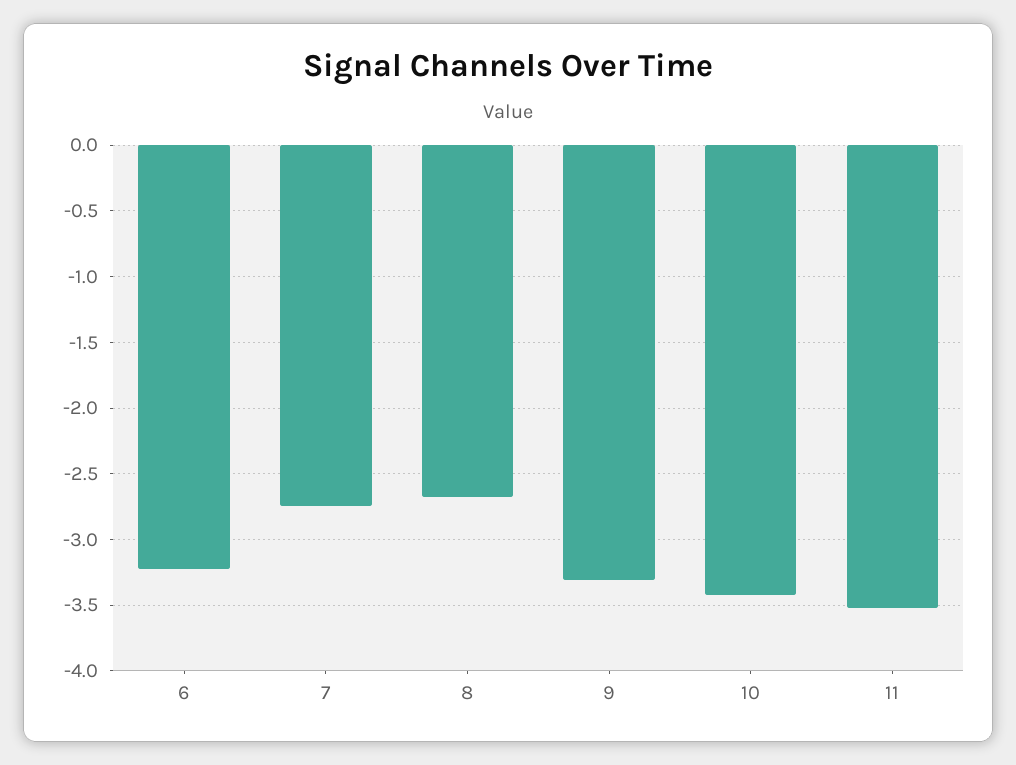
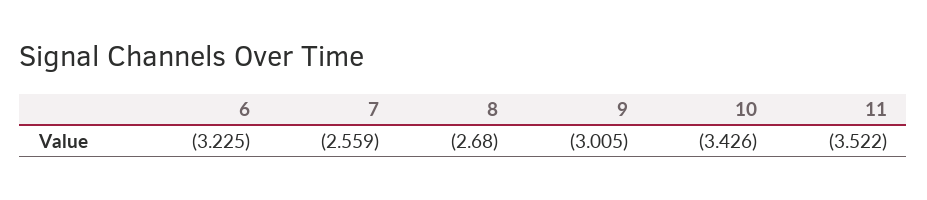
7: -2.75 -> -2.559
9: -3.3 -> -3.005

